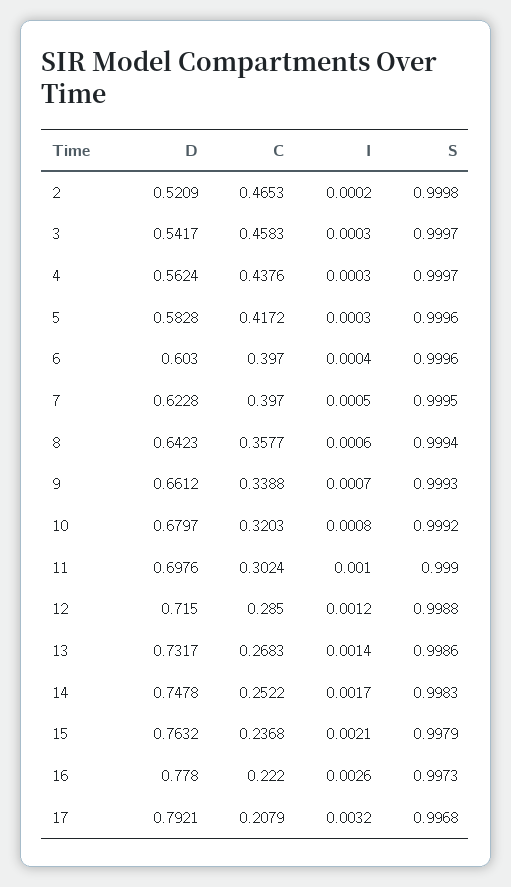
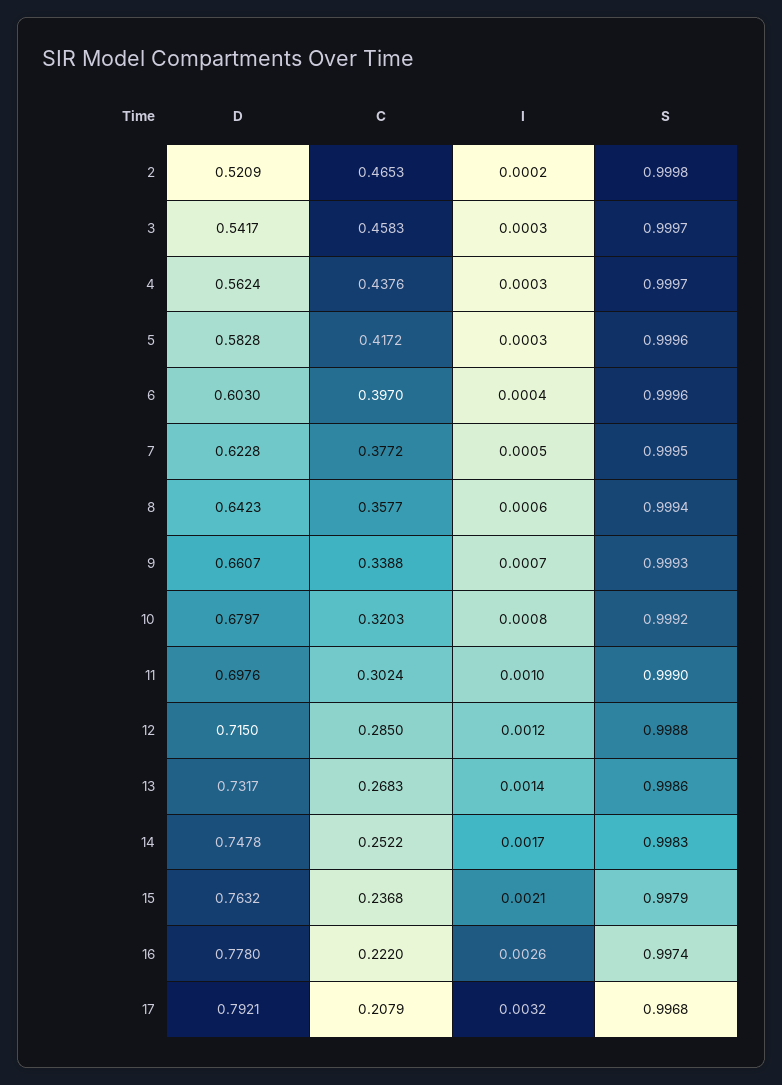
C, 7: 0.397 -> 0.3772
D, 9: 0.6612 -> 0.6607
S, 16: 0.9973 -> 0.9974

